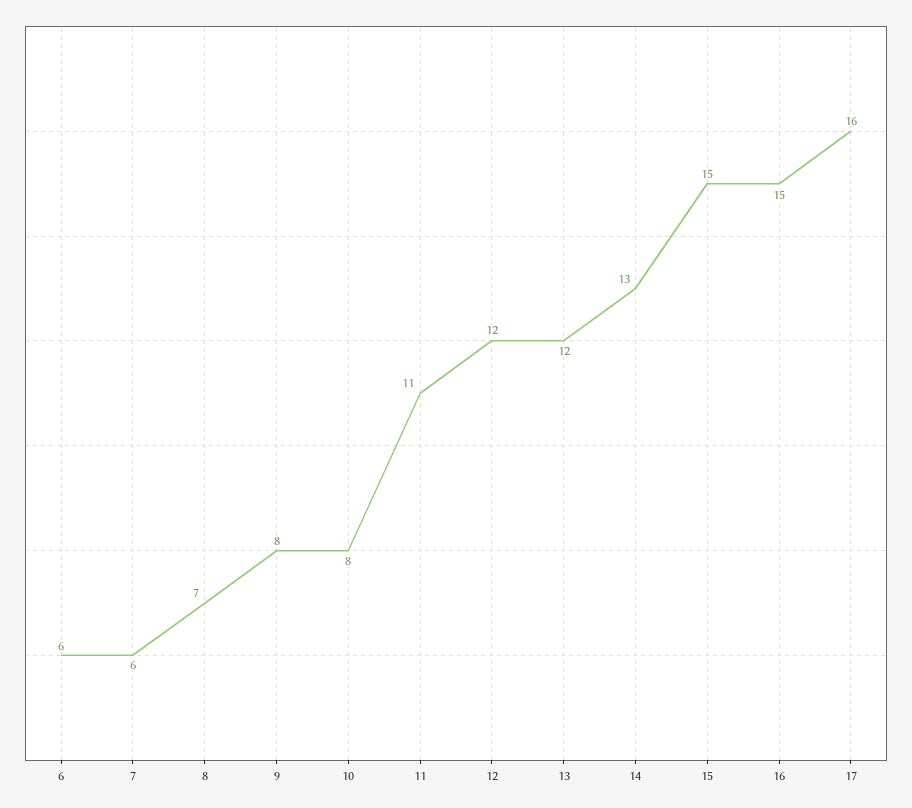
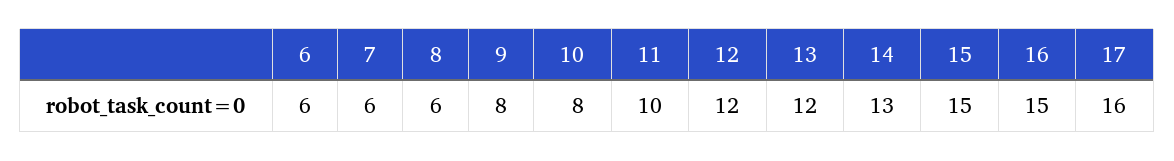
8: 7 -> 6
11: 11 -> 10

